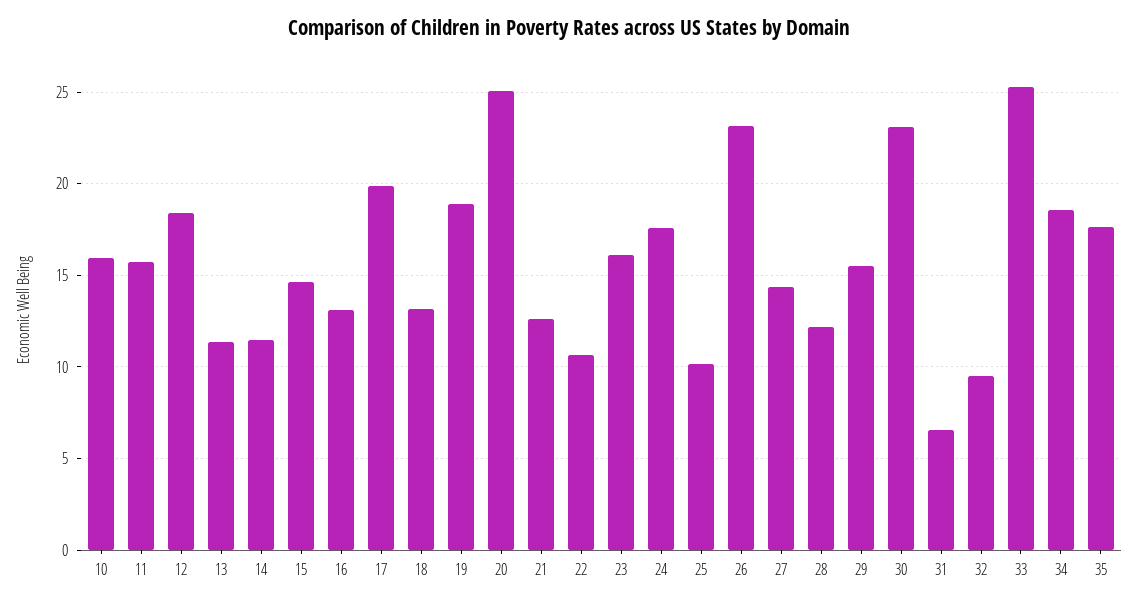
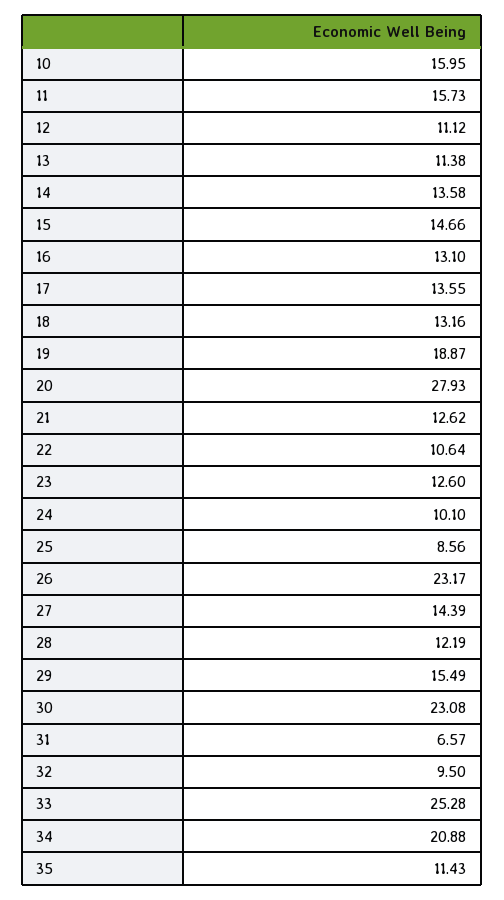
12: 18.5 -> 11.12
14: 11.5 -> 13.58
17: 20 -> 13.55
20: 25 -> 27.93
23: 16 -> 12.6
24: 17.5 -> 10.1
25: 10 -> 8.56
34: 18.5 -> 20.88
35: 17.5 -> 11.43

